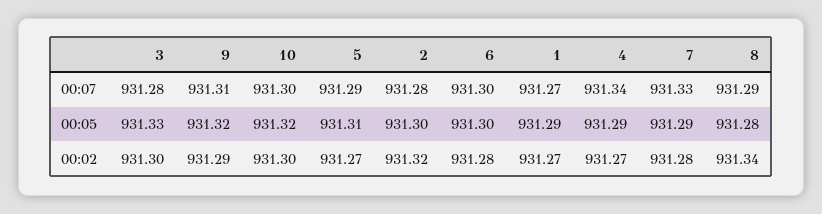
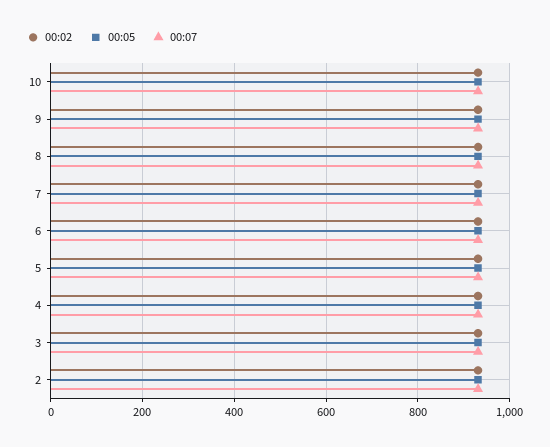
00:07, 1: 931.27 -> none
00:05, 1: 931.29 -> none
00:02, 1: 931.27 -> none

